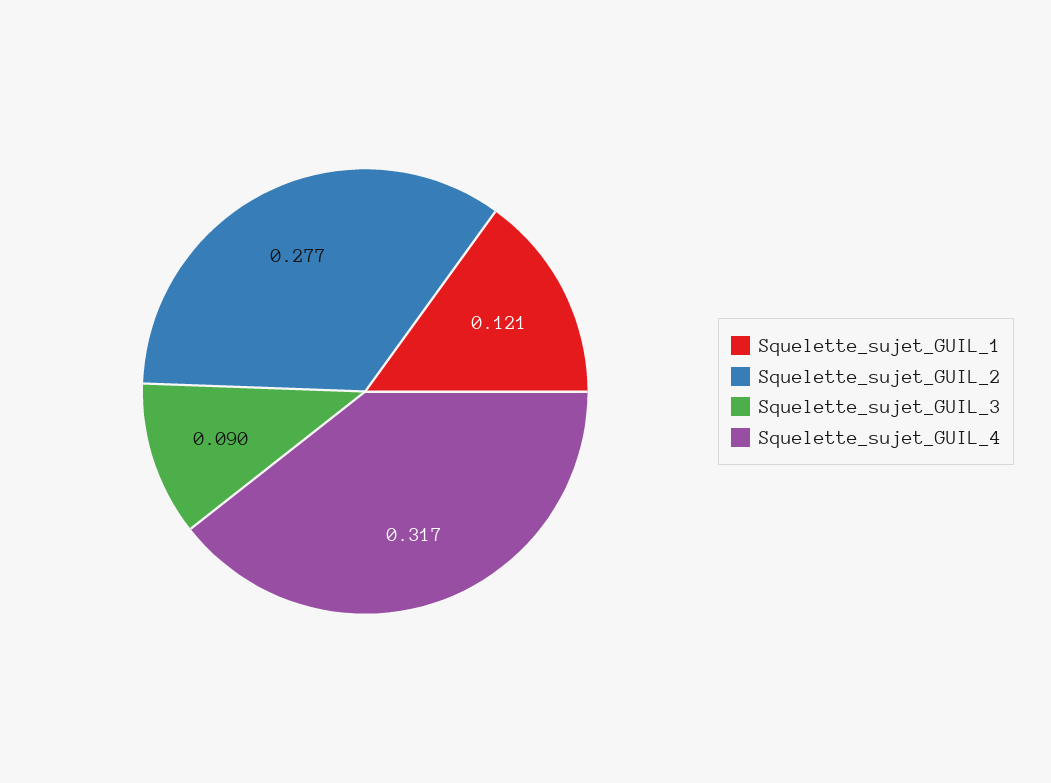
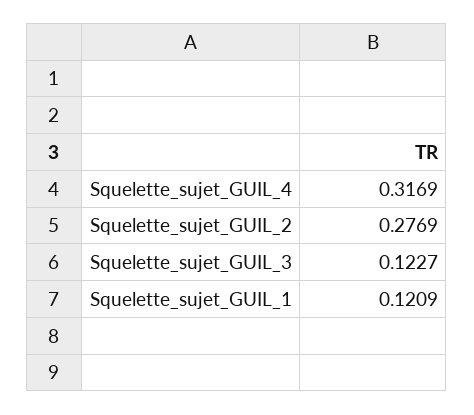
Squelette_sujet_GUIL_3: 0.09 -> 0.1227

